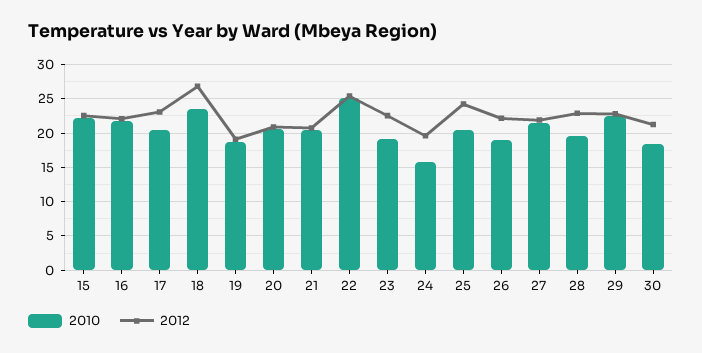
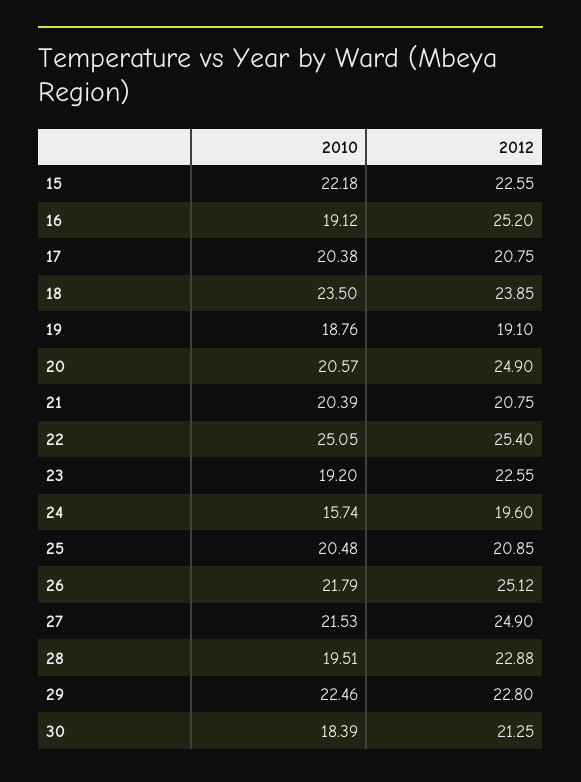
2010, 16: 22 -> 19.12
2012, 16: 22 -> 25.2
2012, 17: 23 -> 20.75
2012, 18: 27 -> 23.85
2012, 20: 21 -> 24.9
2012, 25: 24 -> 20.85
2010, 26: 19 -> 21.79
2012, 26: 22 -> 25.12
2012, 27: 22 -> 24.9

